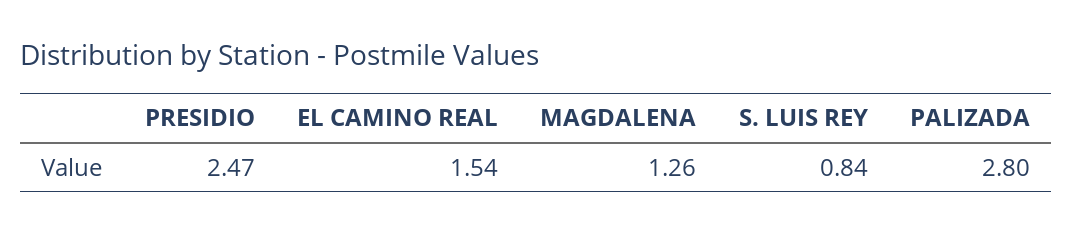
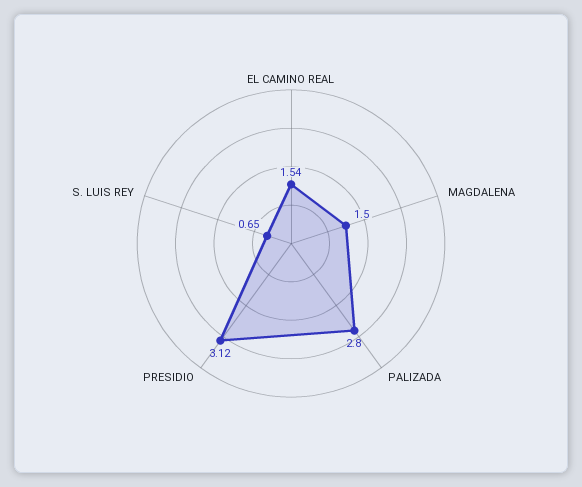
PRESIDIO: 2.47 -> 3.12
MAGDALENA: 1.26 -> 1.5
S. LUIS REY: 0.84 -> 0.65

